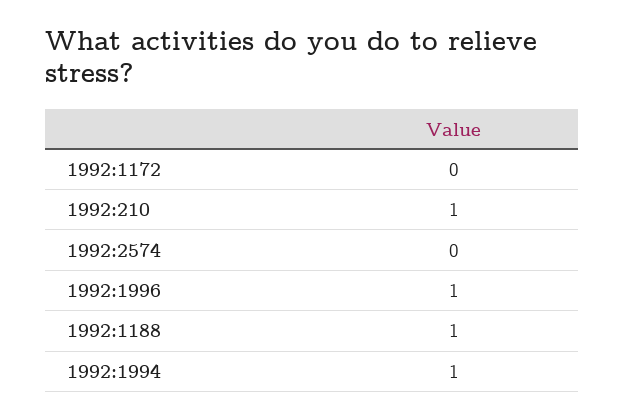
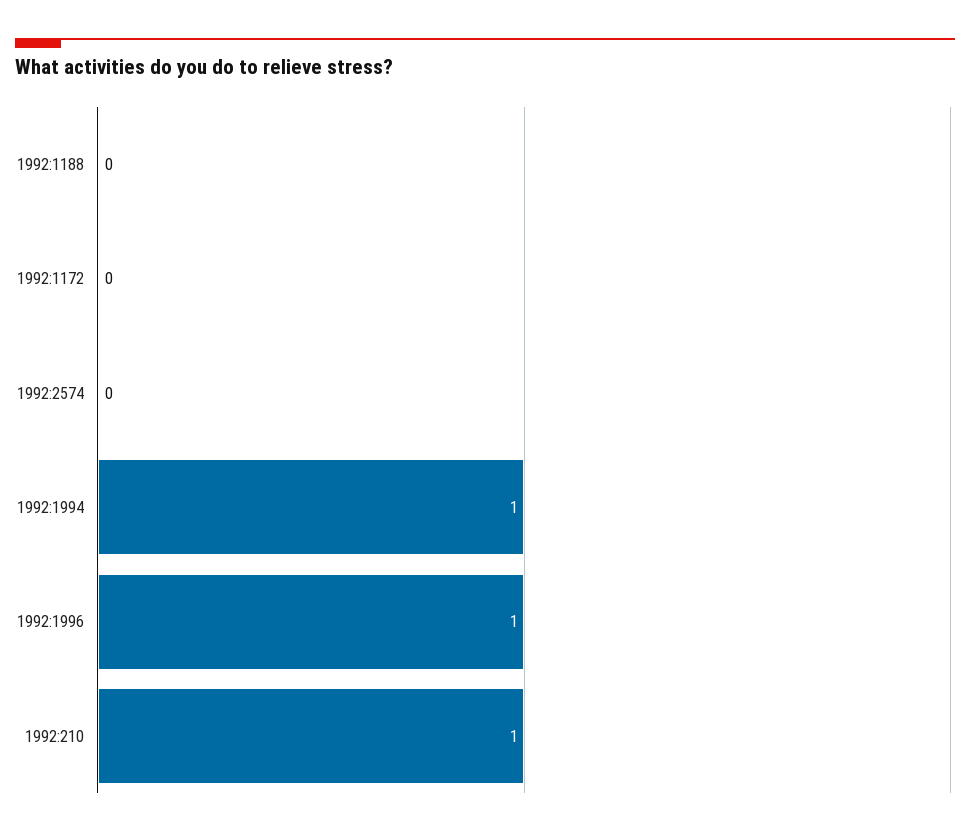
1992:1188: 1 -> 0

